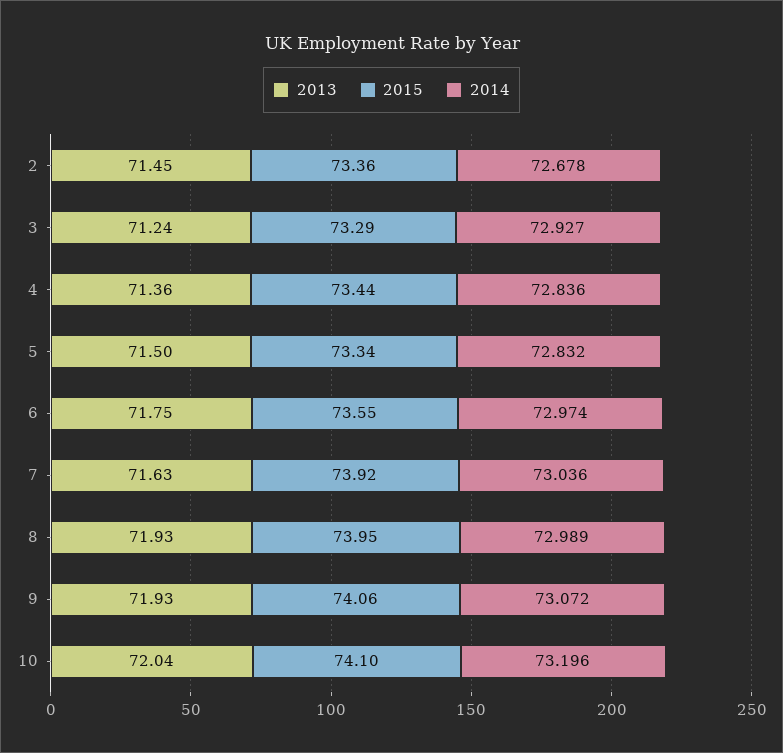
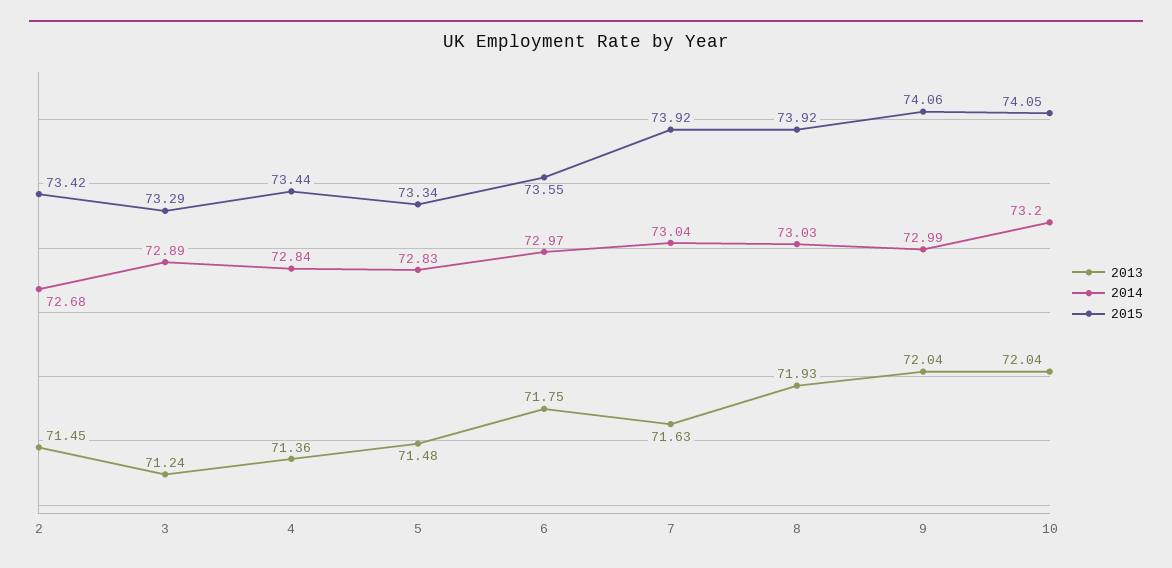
2015, 2: 73.36 -> 73.42
2014, 3: 72.927 -> 72.89
2013, 5: 71.5 -> 71.48
2015, 8: 73.95 -> 73.92
2014, 8: 72.989 -> 73.03
2013, 9: 71.93 -> 72.04
2014, 9: 73.072 -> 72.99
2015, 10: 74.1 -> 74.05

